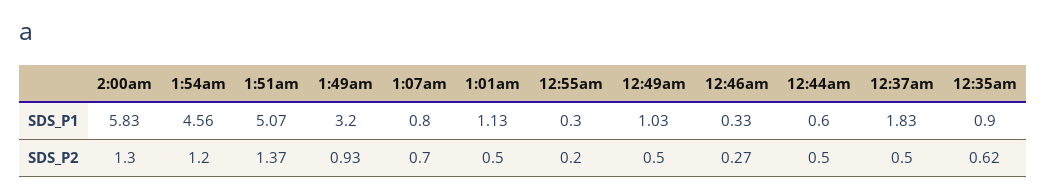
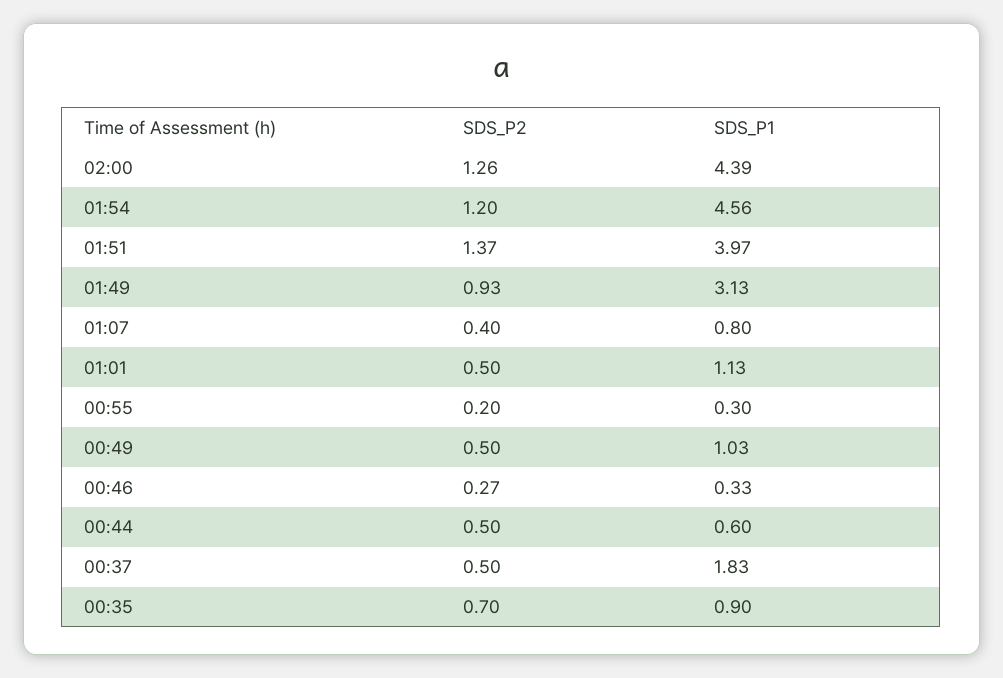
2:00am, SDS_P1: 5.83 -> 4.39
1:51am, SDS_P1: 5.07 -> 3.97
1:49am, SDS_P1: 3.2 -> 3.13
2:00am, SDS_P2: 1.3 -> 1.26
1:07am, SDS_P2: 0.7 -> 0.4
12:35am, SDS_P2: 0.62 -> 0.7

